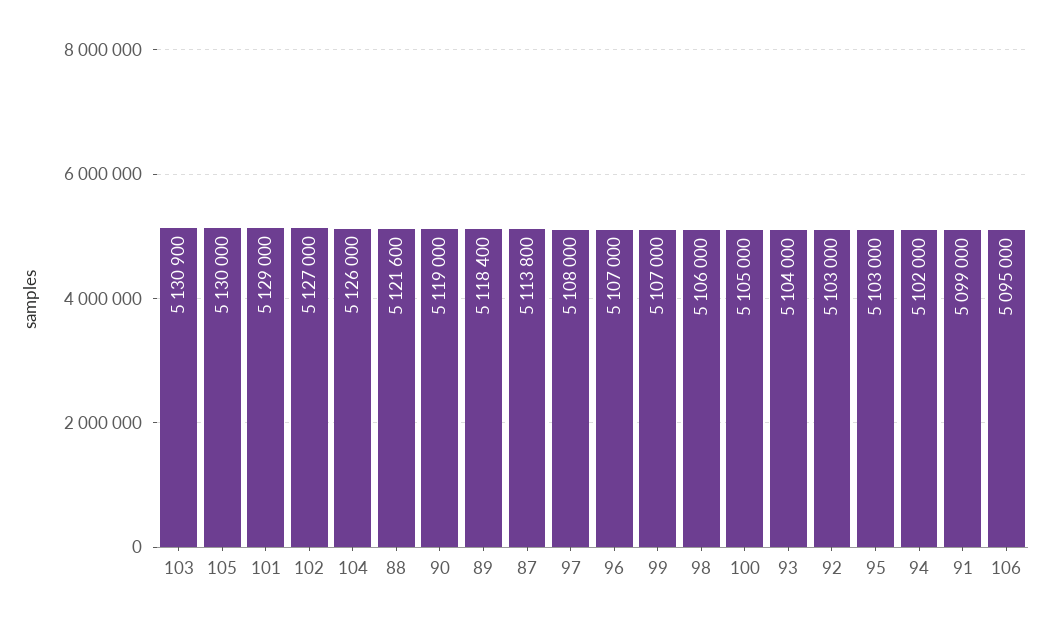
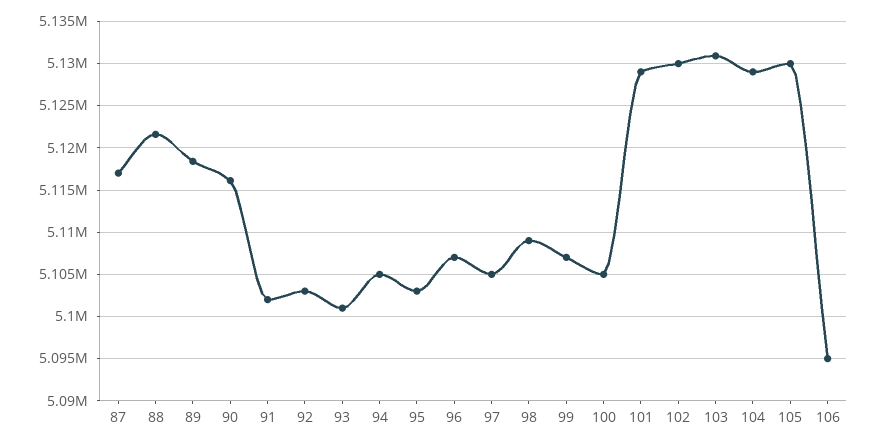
102: 5127000 -> 5130000
104: 5126000 -> 5129000
90: 5119000 -> 5116000
87: 5113800 -> 5117000
97: 5108000 -> 5105000
98: 5106000 -> 5109000
93: 5104000 -> 5101000
94: 5102000 -> 5105000
91: 5099000 -> 5102000

